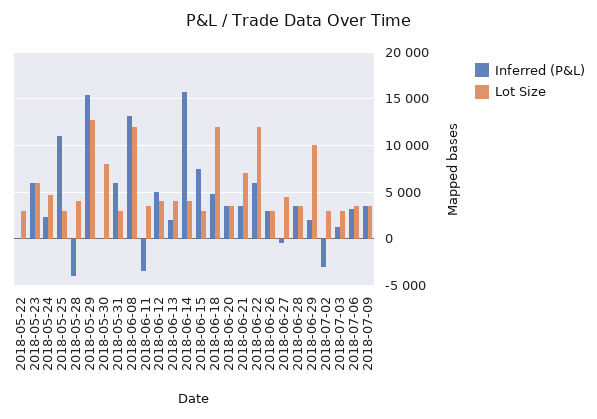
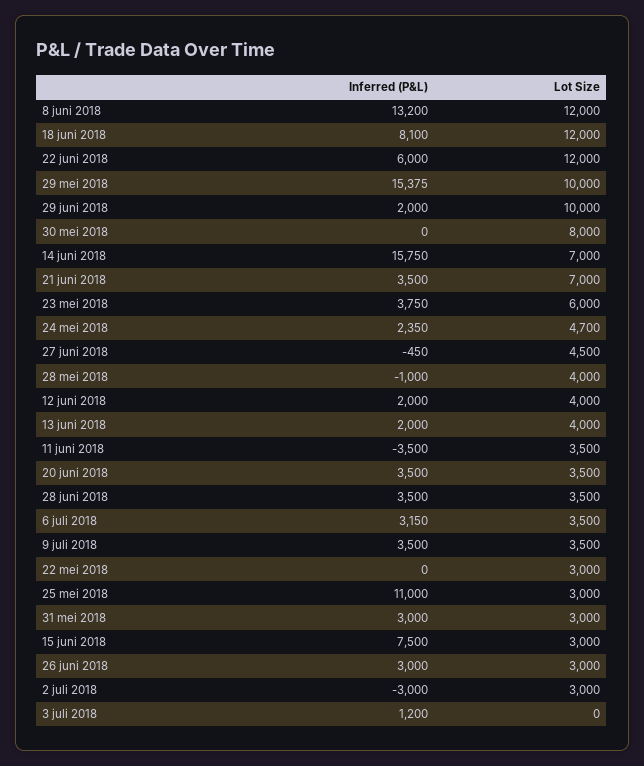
Inferred (P&L), 2018-05-23: 6000 -> 3750
Inferred (P&L), 2018-05-28: -4000 -> -1000
Lot Size, 2018-05-29: 13000 -> 10000
Inferred (P&L), 2018-05-31: 6000 -> 3000
Inferred (P&L), 2018-06-12: 5000 -> 2000
Lot Size, 2018-06-14: 4000 -> 7000
Inferred (P&L), 2018-06-18: 5000 -> 8100
Lot Size, 2018-07-03: 3000 -> 0

